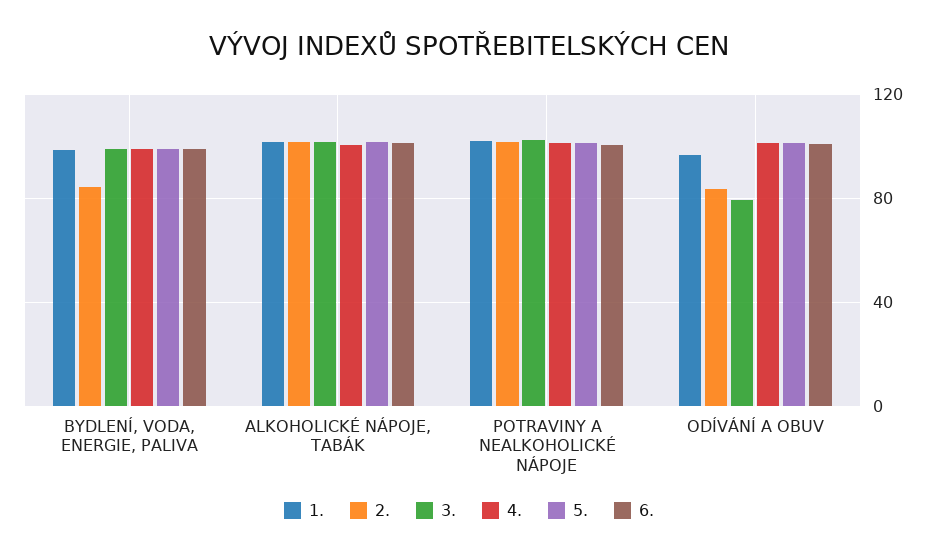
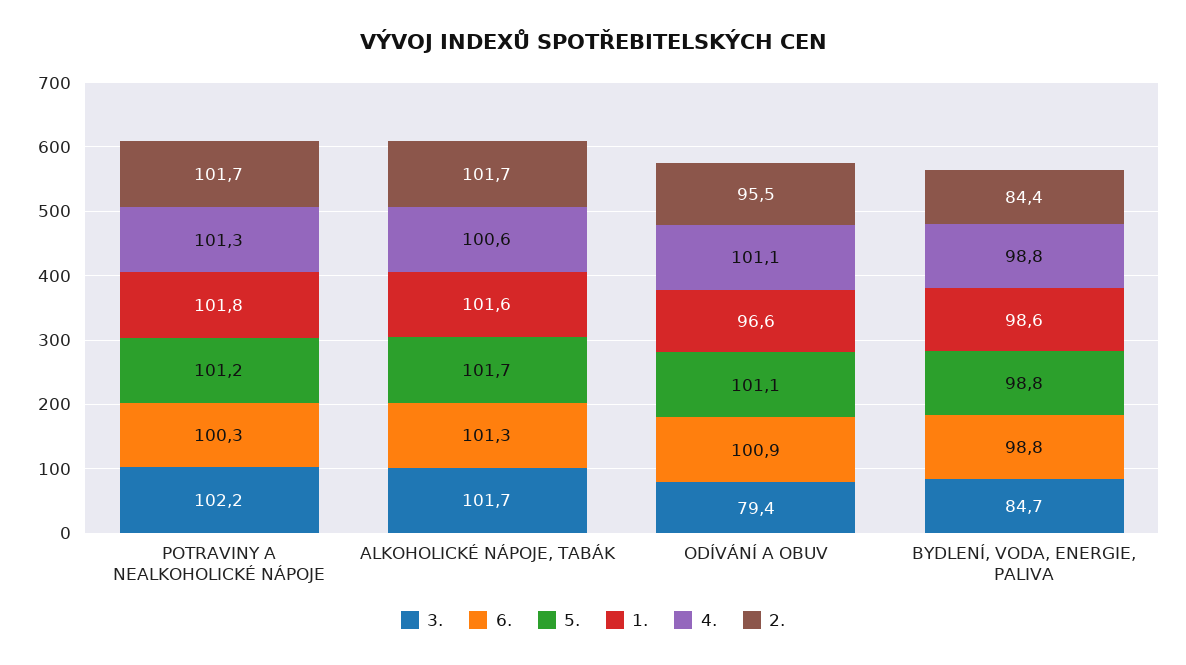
3., BYDLENÍ, VODA, ENERGIE, PALIVA: 100 -> 84.7
2., ODÍVÁNÍ A OBUV: 85 -> 95.5

